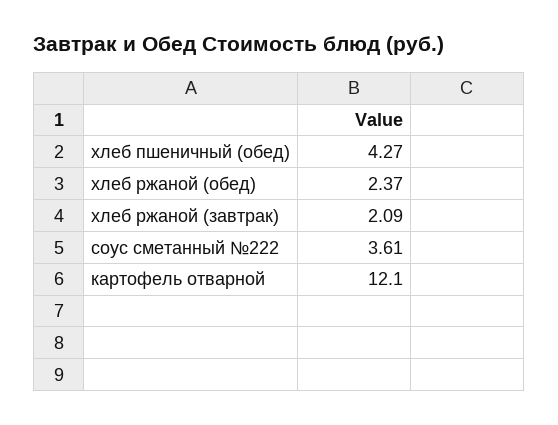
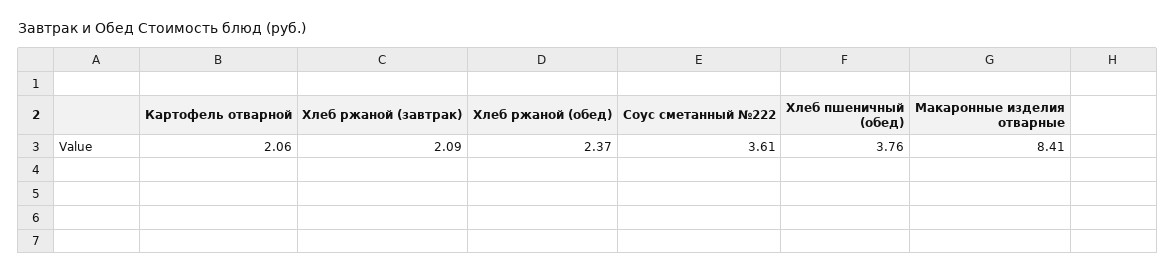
хлеб пшеничный (обед): 4.27 -> 3.76
картофель отварной: 12.1 -> 2.06
Макаронные изделия отварные: none -> 8.41

